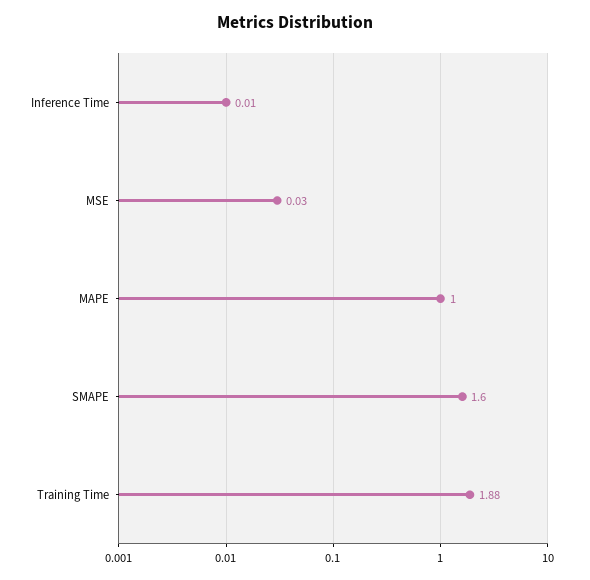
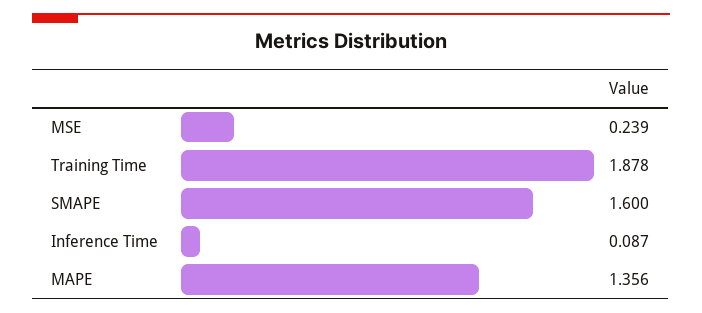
Inference Time: 0.01 -> 0.087
MSE: 0.03 -> 0.239
MAPE: 1 -> 1.356

